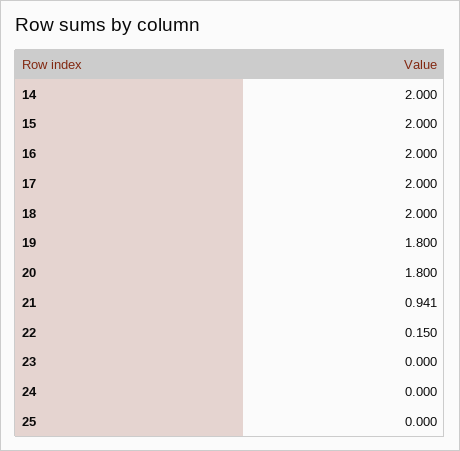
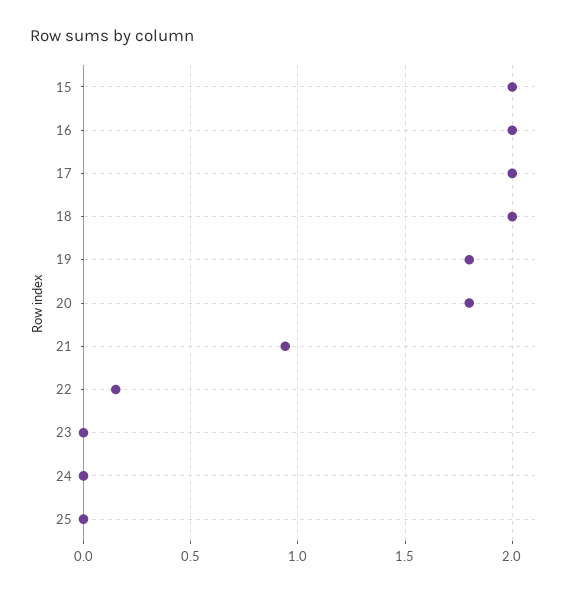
14: 2 -> none

